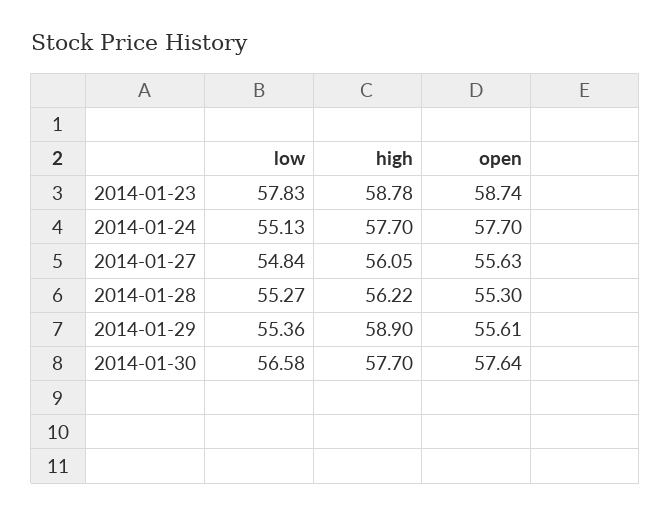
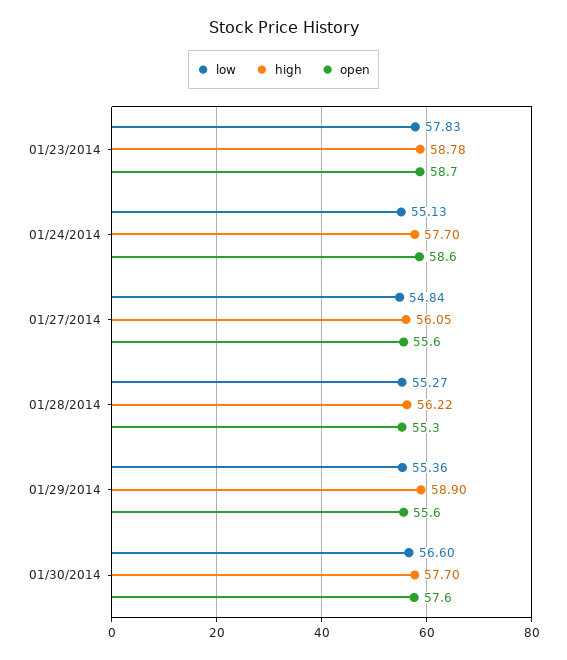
open, 2014-01-24: 57.7 -> 58.6
low, 2014-01-30: 56.58 -> 56.6

